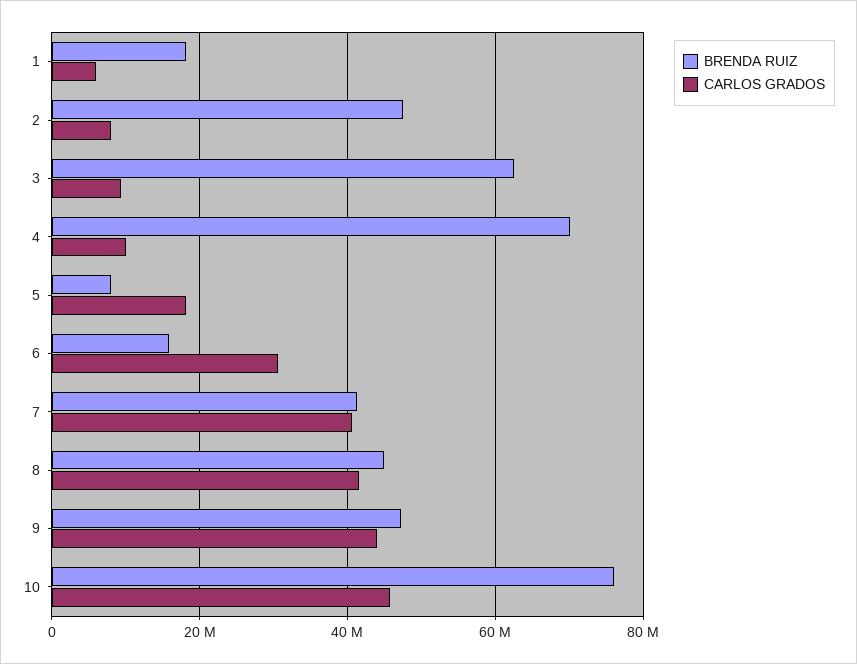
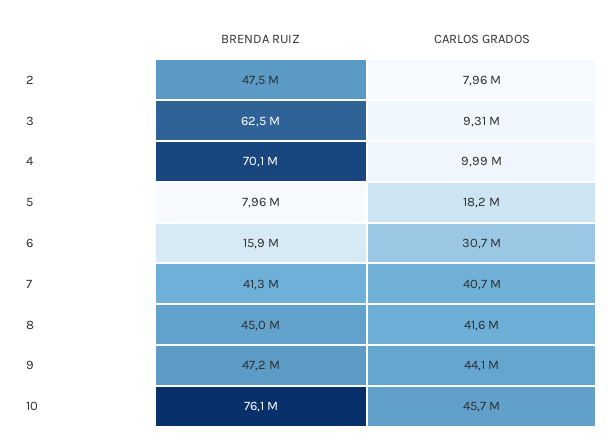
BRENDA RUIZ, 1: 18000000 -> none
CARLOS GRADOS, 1: 6000000 -> none

